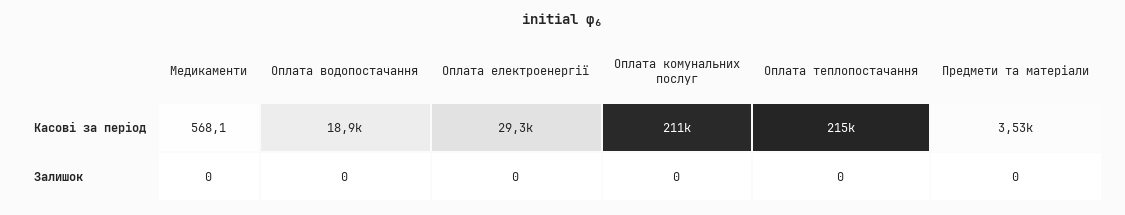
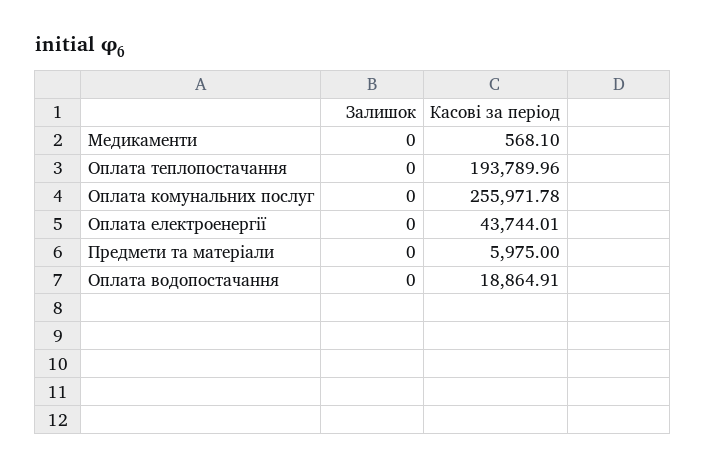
Оплата електроенергії, Касові за період: 29300 -> 43744.01
Оплата комунальних послуг, Касові за період: 211000 -> 255971.78
Оплата теплопостачання, Касові за період: 215000 -> 193789.96
Предмети та матеріали, Касові за період: 3530 -> 5975

